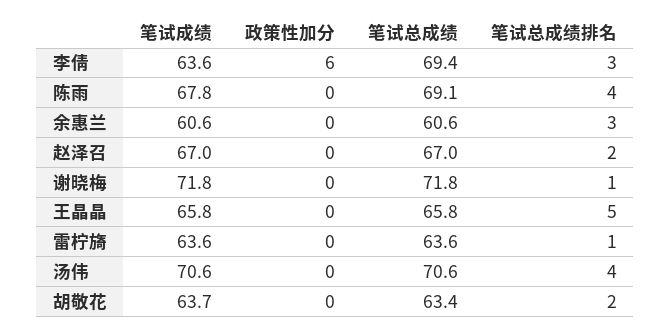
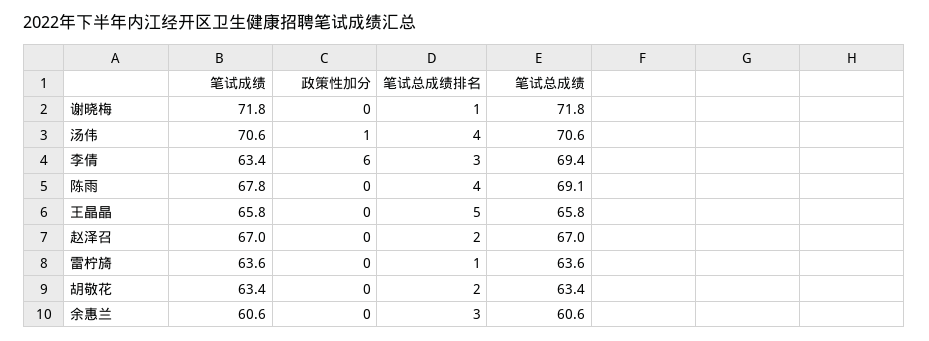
笔试成绩, 李倩: 63.6 -> 63.4
政策性加分, 汤伟: 0 -> 1
笔试成绩, 胡敬花: 63.7 -> 63.4

